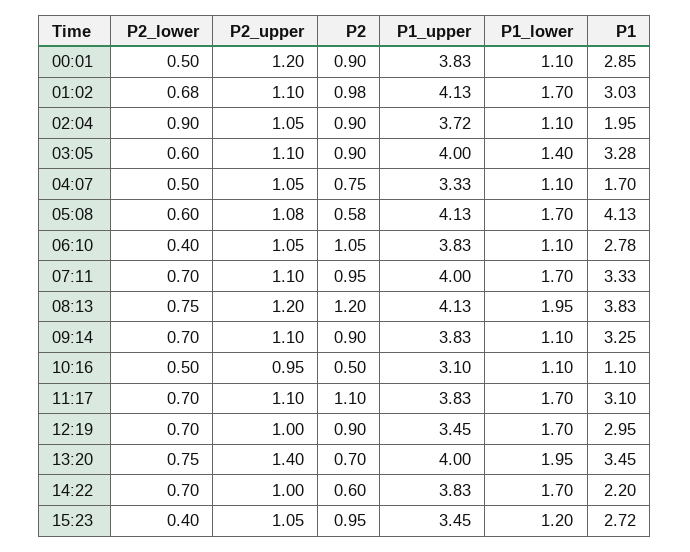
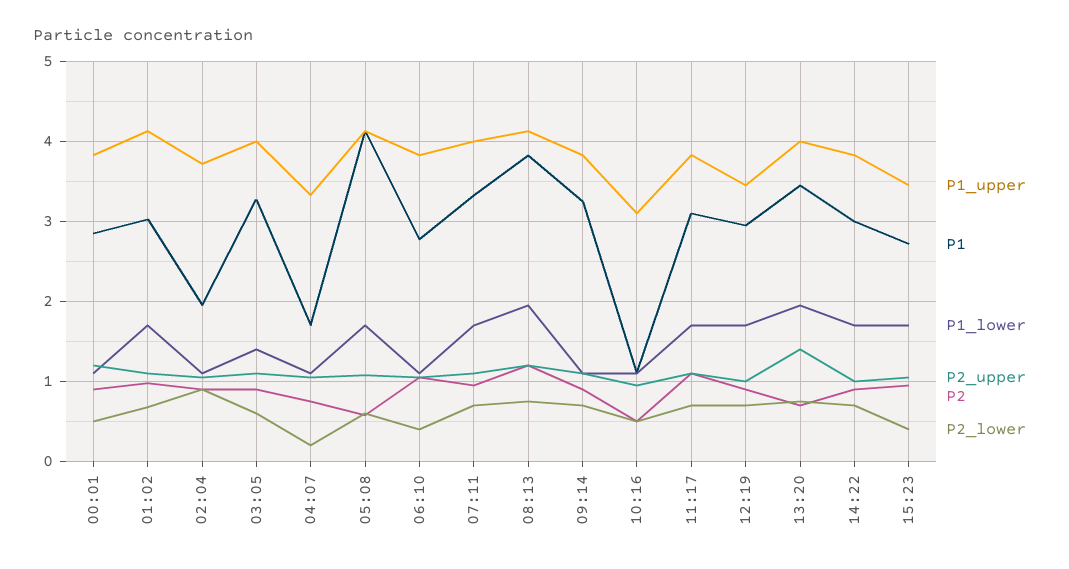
P2_lower, 04:07: 0.5 -> 0.2
P2, 14:22: 0.6 -> 0.9
P1, 14:22: 2.2 -> 3
P1_lower, 15:23: 1.2 -> 1.7

